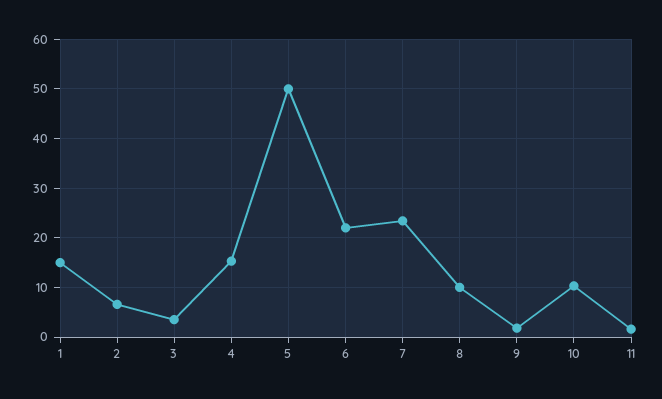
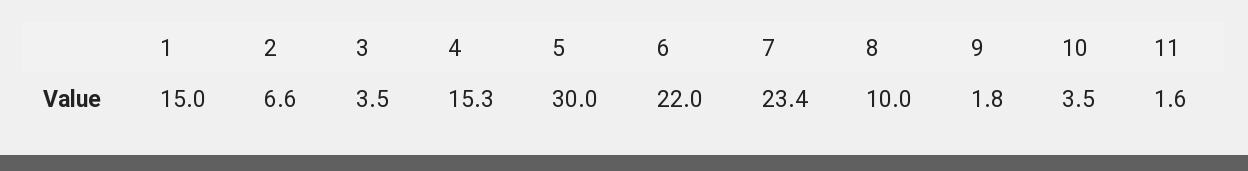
5: 50 -> 30
10: 10 -> 3.5

